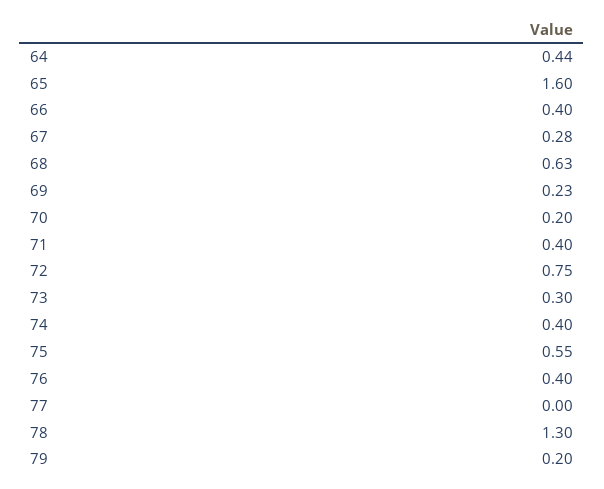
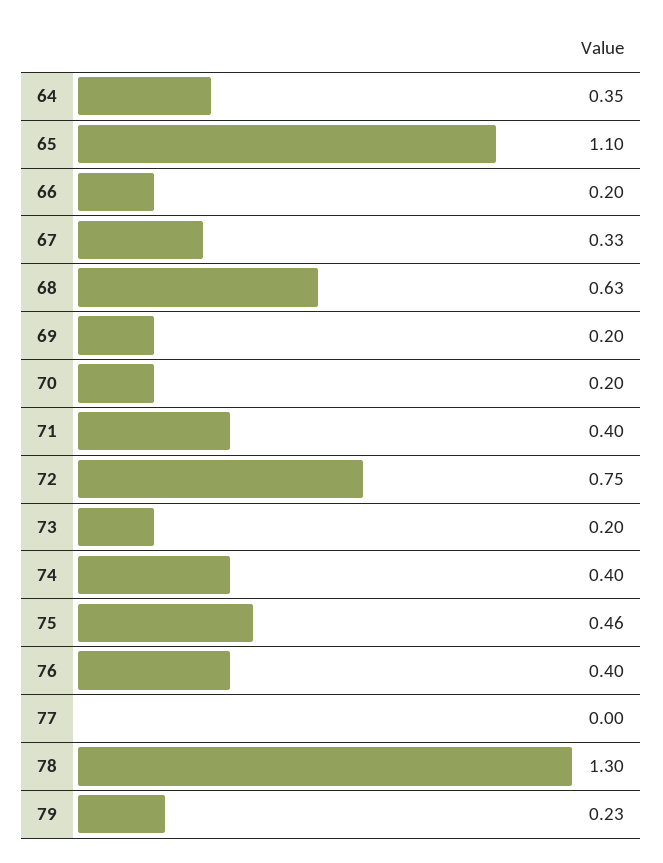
64: 0.44 -> 0.35
65: 1.6 -> 1.1
66: 0.4 -> 0.2
67: 0.28 -> 0.33
69: 0.23 -> 0.2
73: 0.3 -> 0.2
75: 0.55 -> 0.46
79: 0.2 -> 0.23

